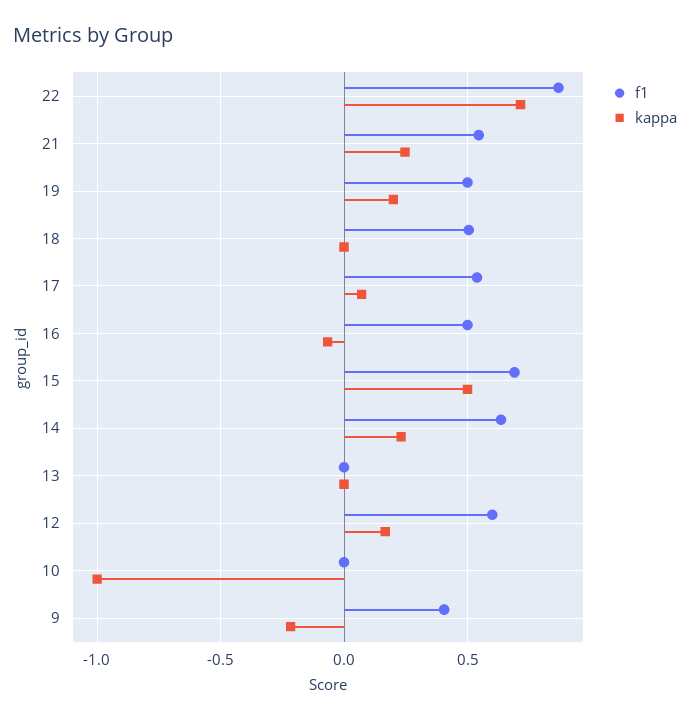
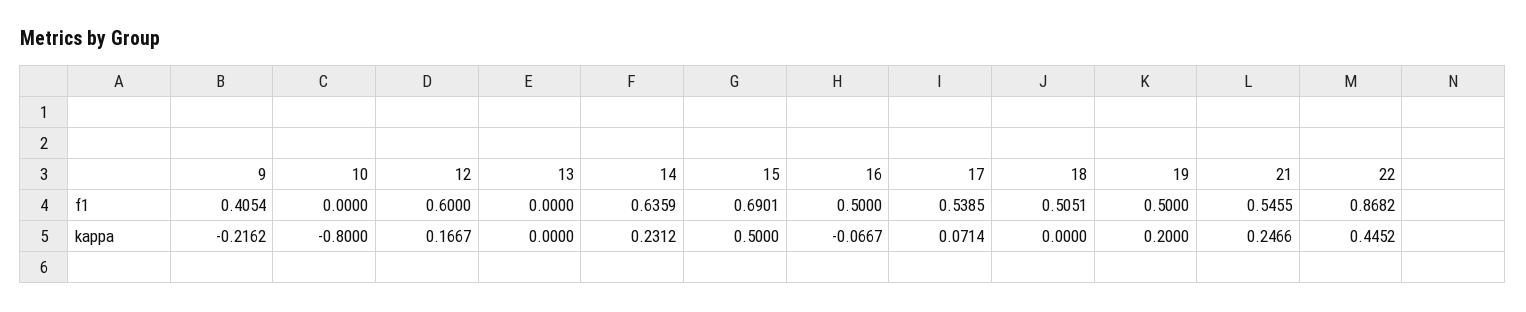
kappa, 22: 0.7 -> 0.4452
kappa, 10: -1 -> -0.8

